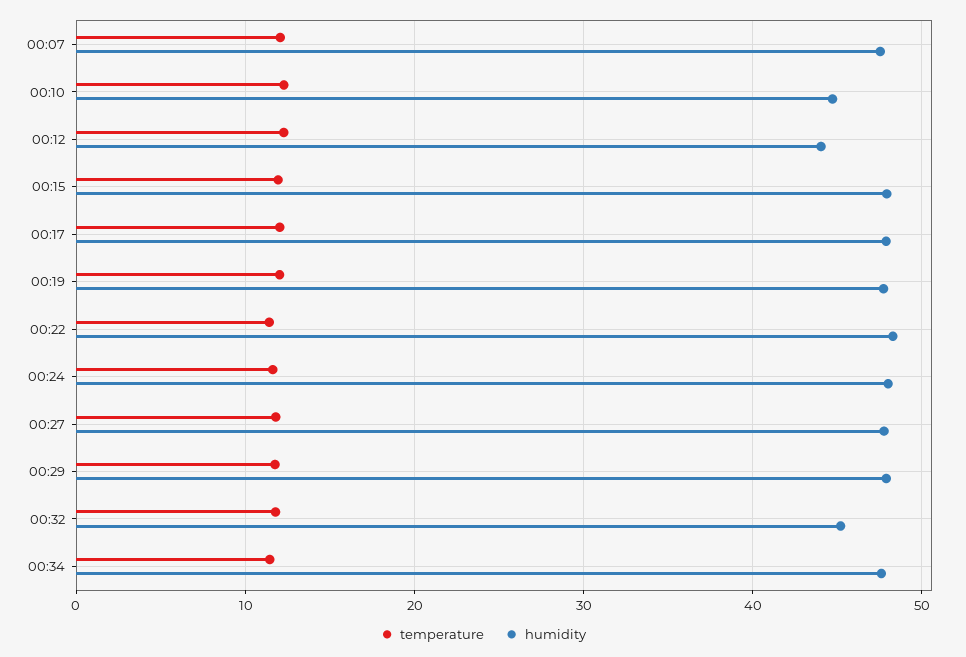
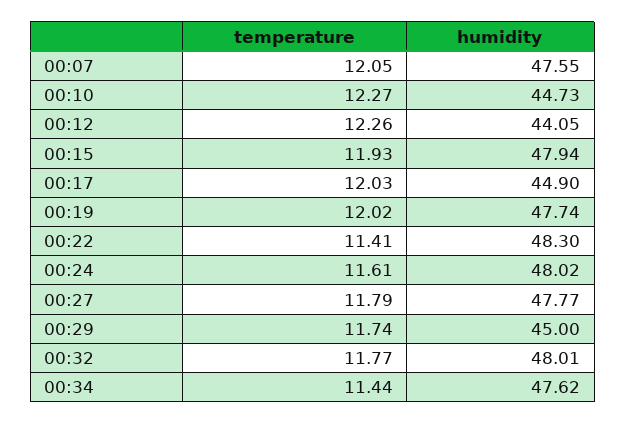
humidity, 00:17: 48 -> 44.9
humidity, 00:29: 48 -> 45
humidity, 00:32: 45 -> 48.01

